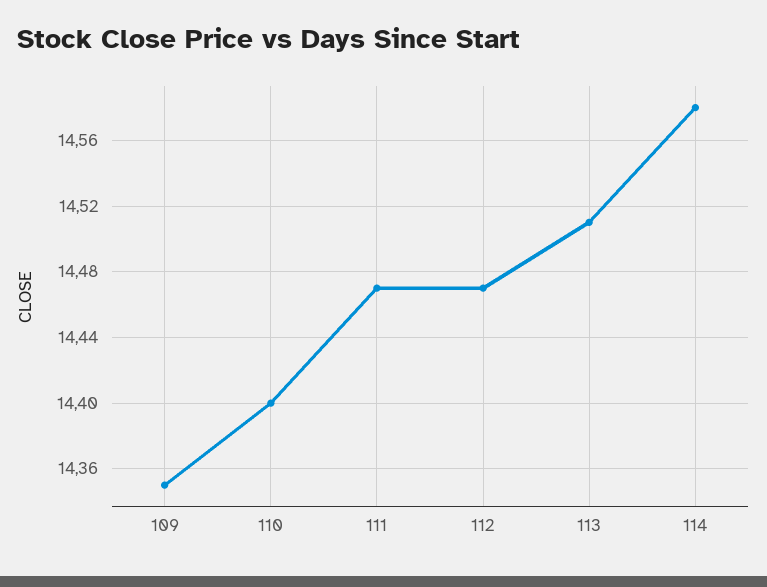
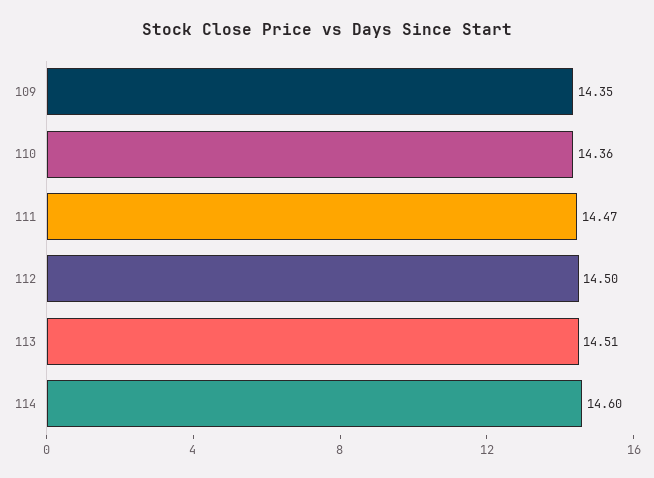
110: 14.4 -> 14.36
112: 14.47 -> 14.5
114: 14.58 -> 14.6

